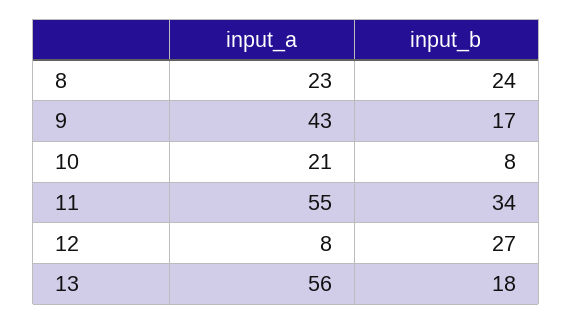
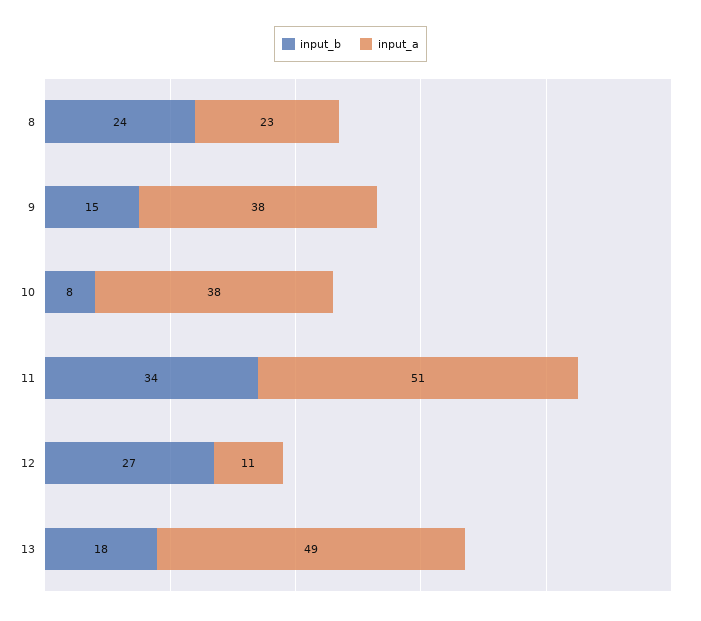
input_a, 9: 43 -> 38
input_b, 9: 17 -> 15
input_a, 10: 21 -> 38
input_a, 11: 55 -> 51
input_a, 12: 8 -> 11
input_a, 13: 56 -> 49

